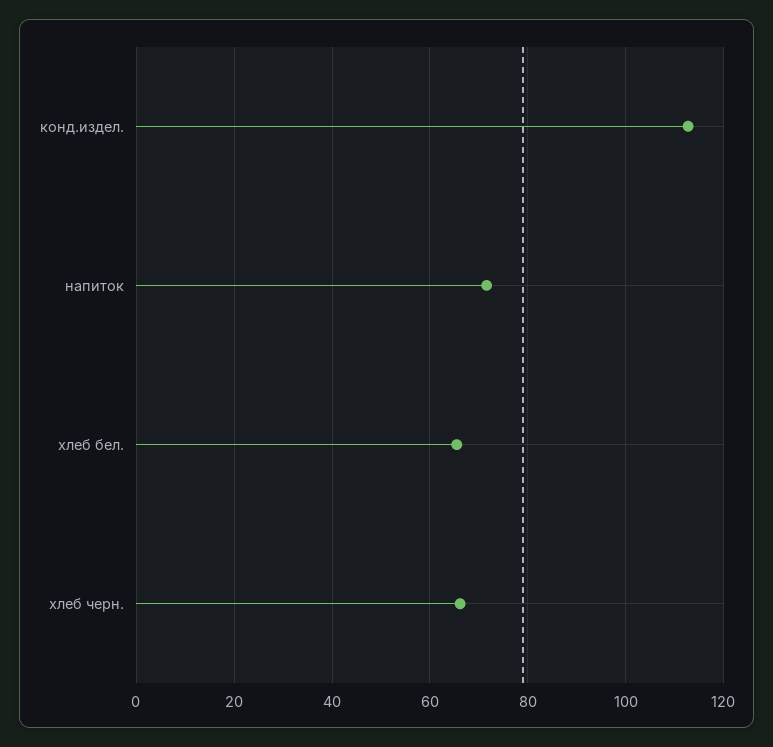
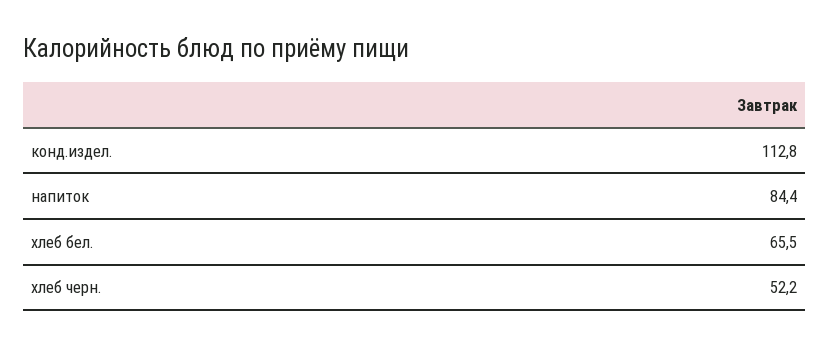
напиток: 72 -> 84.4
хлеб черн.: 66 -> 52.2

